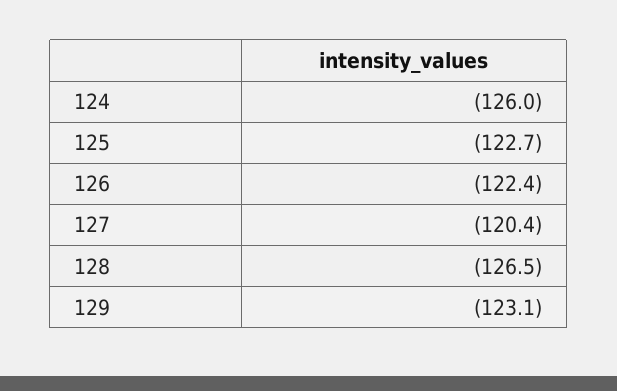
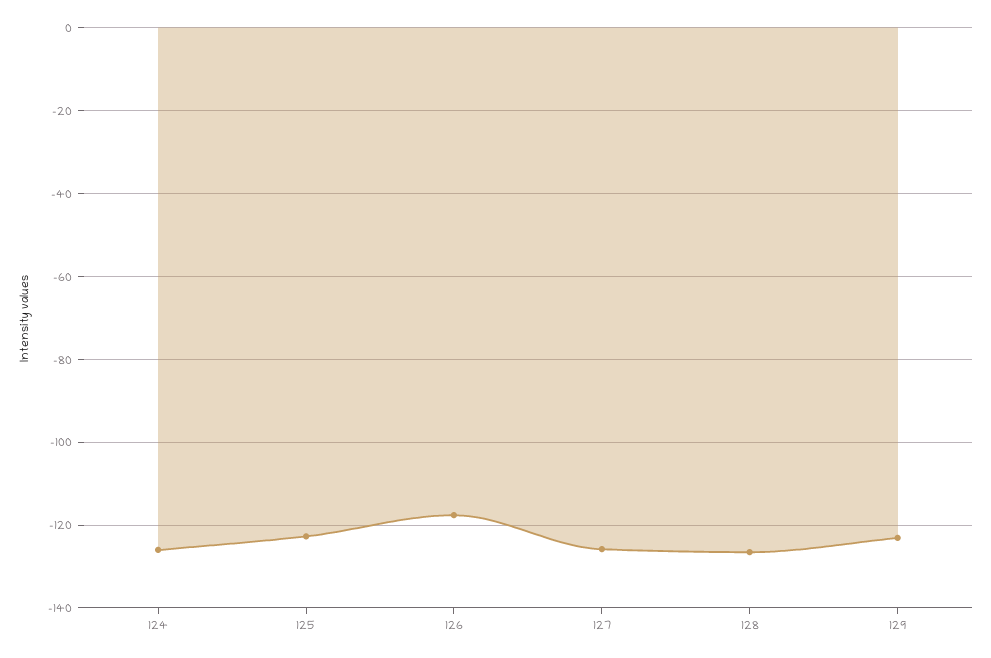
126: -122.4 -> -118
127: -120.4 -> -126

